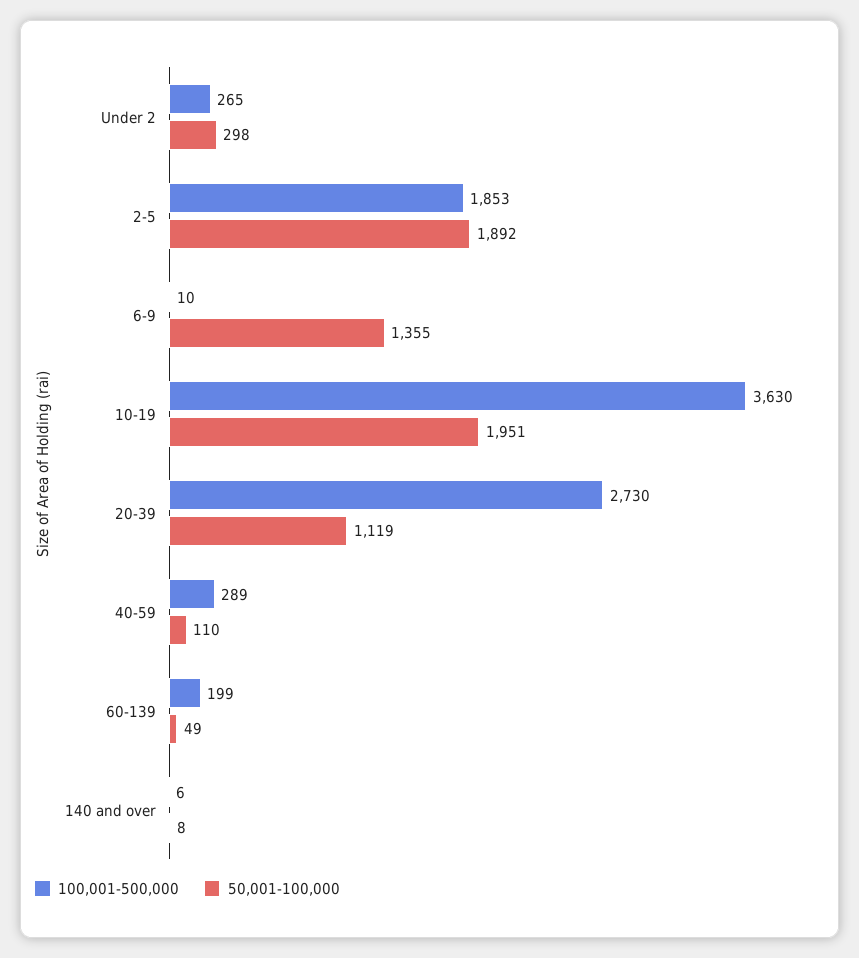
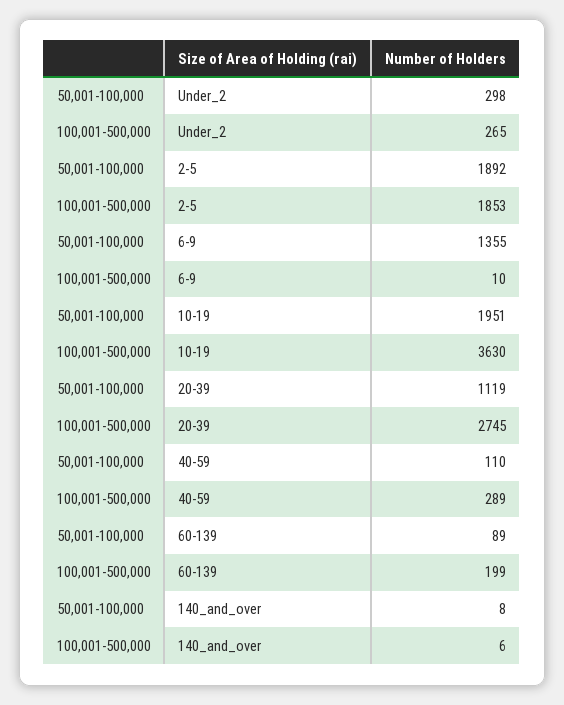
100,001-500,000, 20-39: 2730 -> 2745
50,001-100,000, 60-139: 49 -> 89

